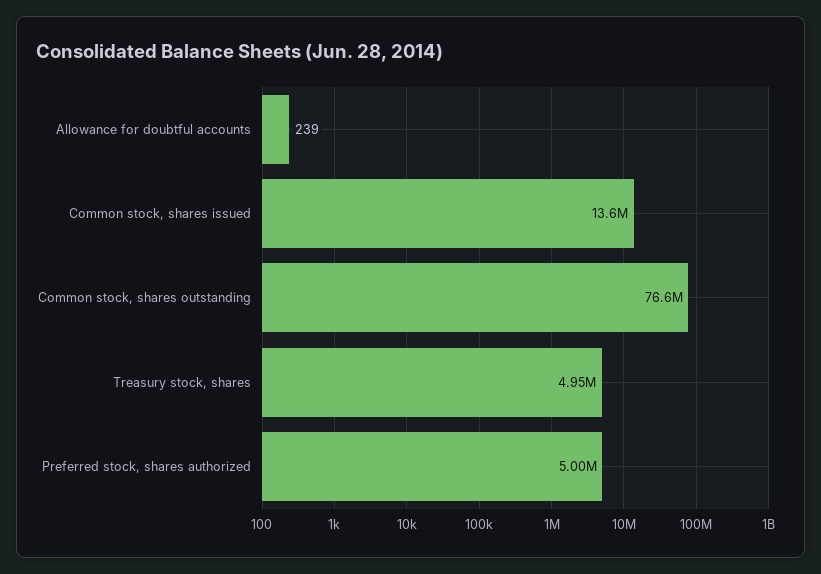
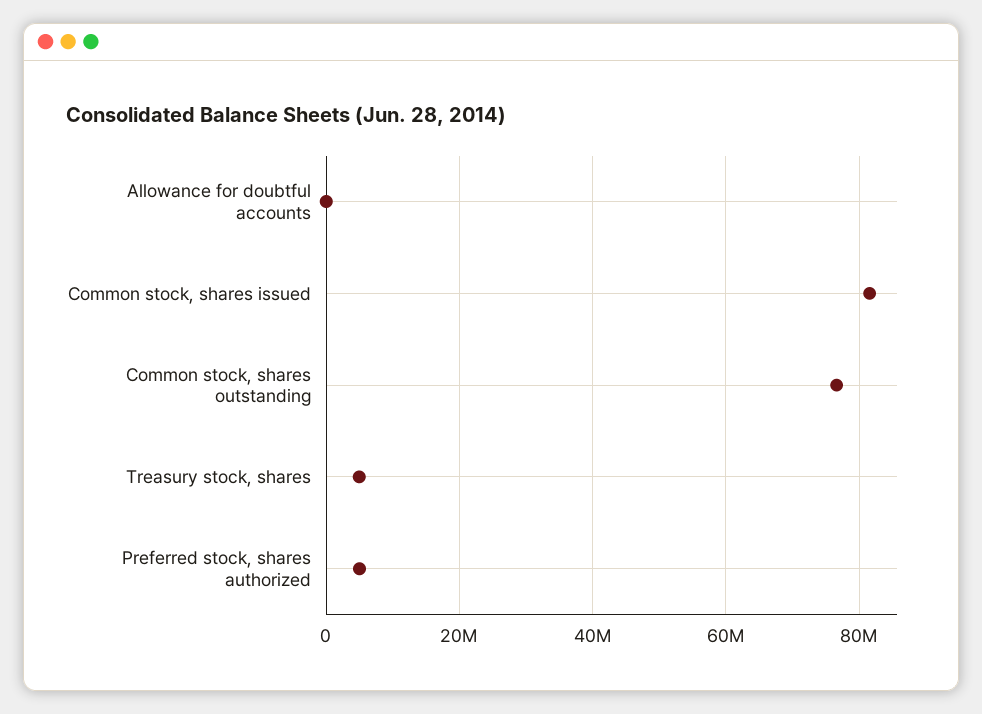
Common stock, shares issued: 13600000 -> 82000000

